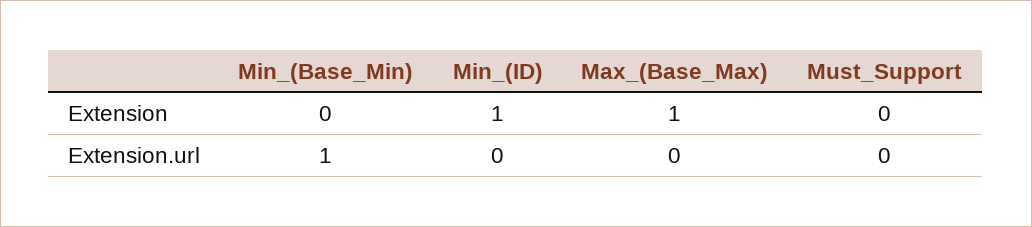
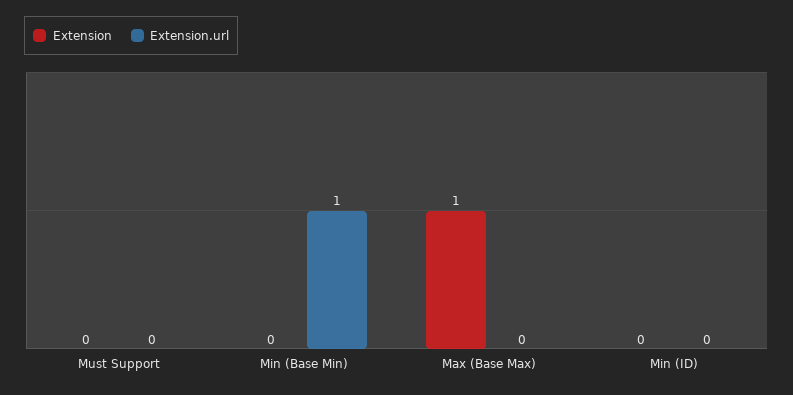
Extension, Min_(ID): 1 -> 0

